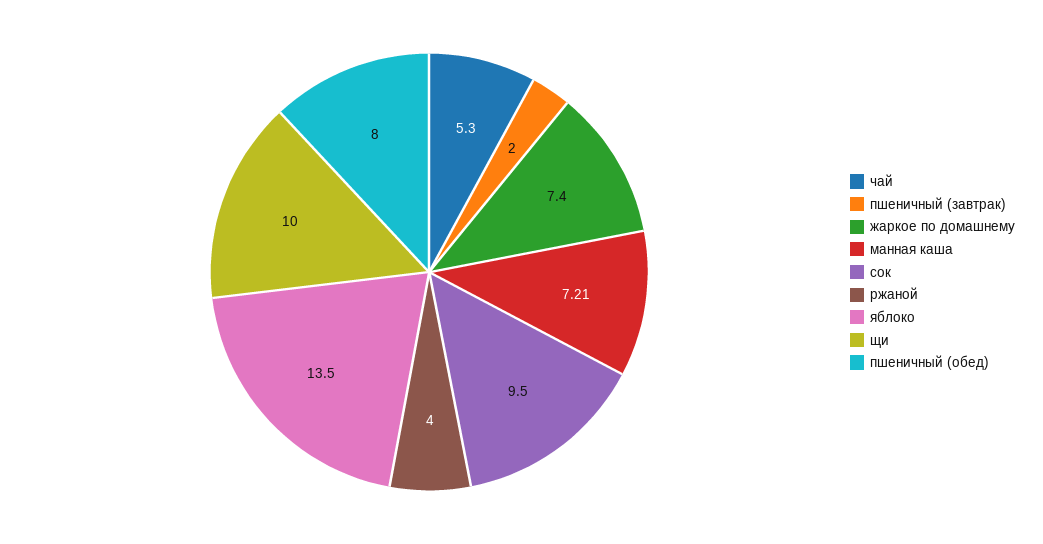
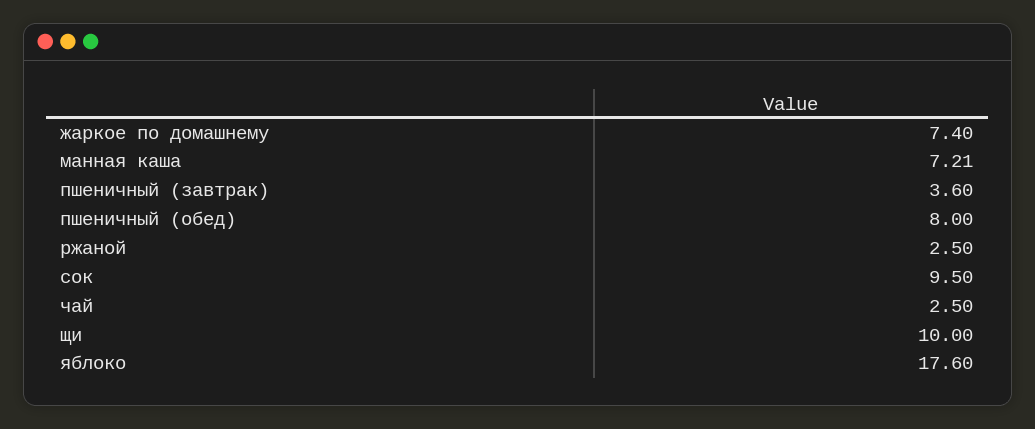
чай: 5.3 -> 2.5
пшеничный (завтрак): 2 -> 3.6
ржаной: 4 -> 2.5
яблоко: 13.5 -> 17.6

